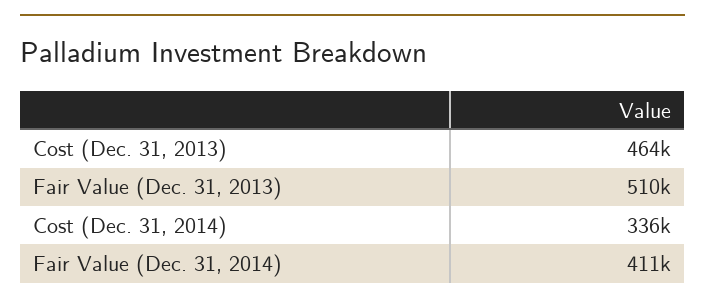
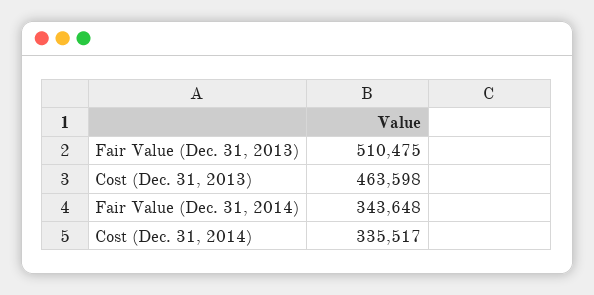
Fair Value (Dec. 31, 2014): 411000 -> 343648

